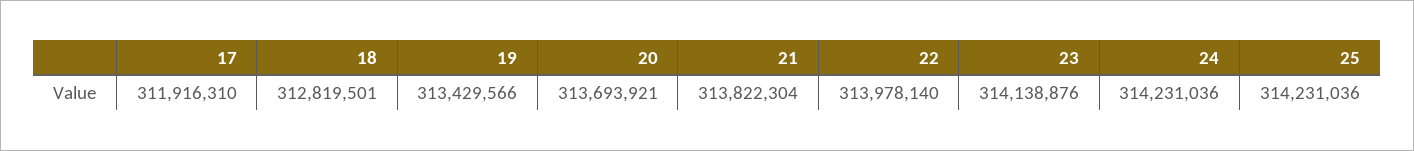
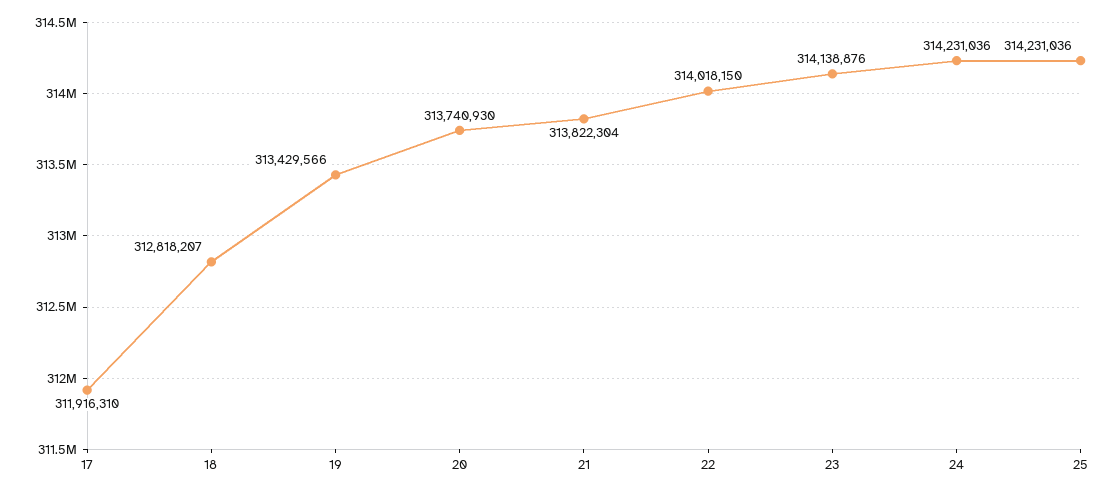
18: 312819501 -> 312818207
20: 313693921 -> 313740930
22: 313978140 -> 314018150

